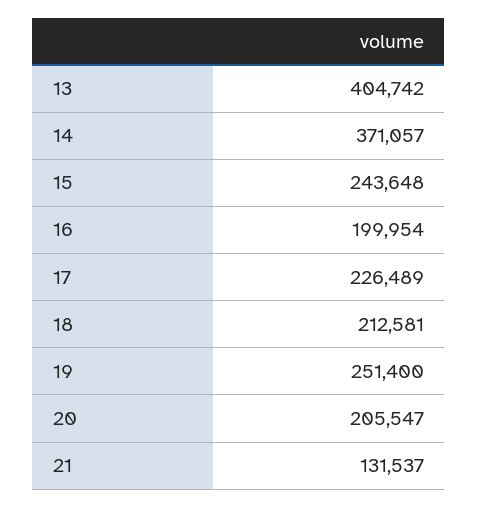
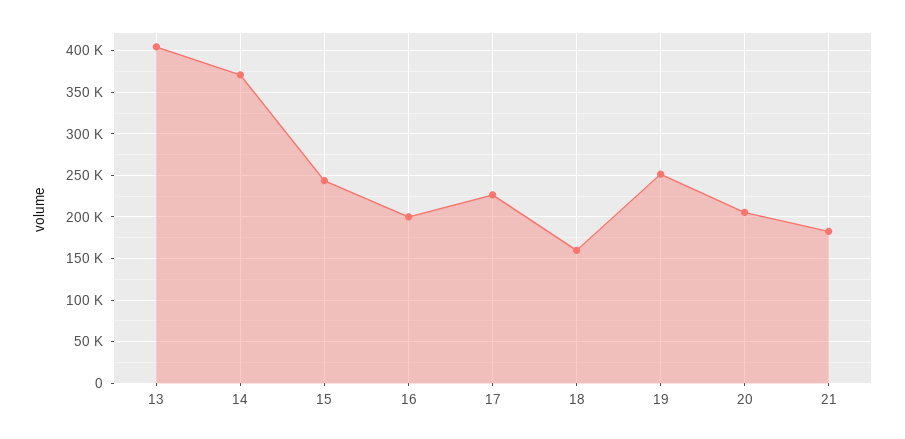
18: 212581 -> 160000
21: 131537 -> 180000

